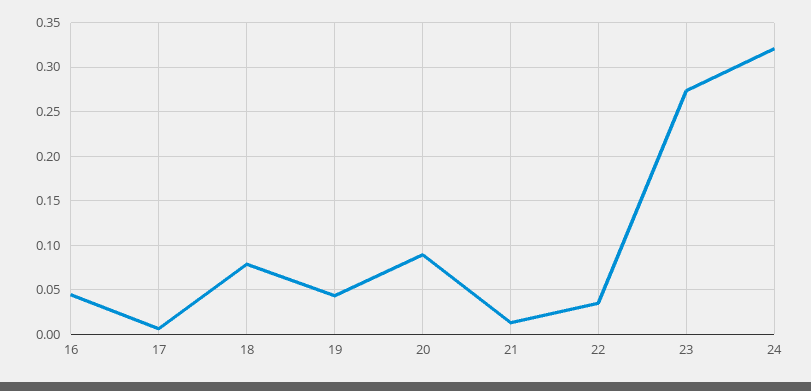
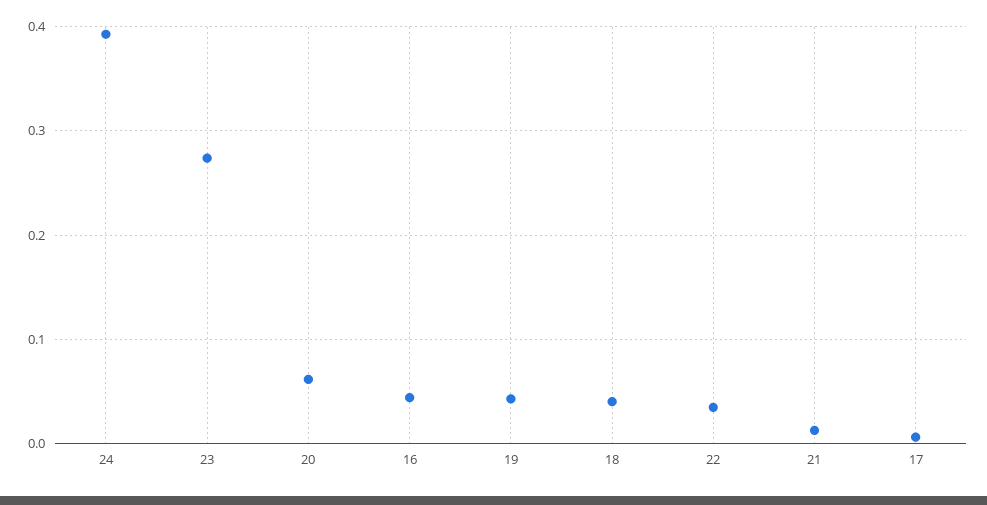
18: 0.08 -> 0.04
20: 0.09 -> 0.06
24: 0.32 -> 0.39

